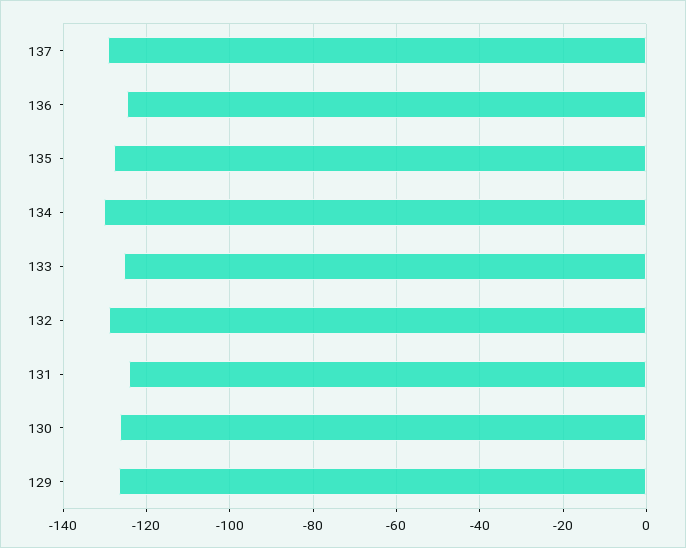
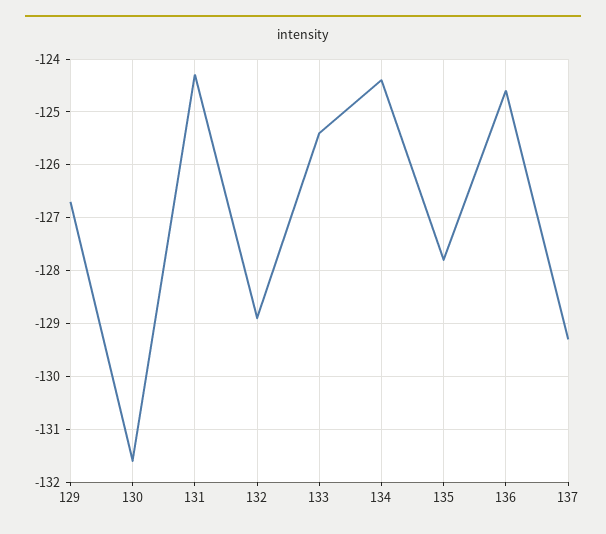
134: -130 -> -124.5
130: -126 -> -131.5

